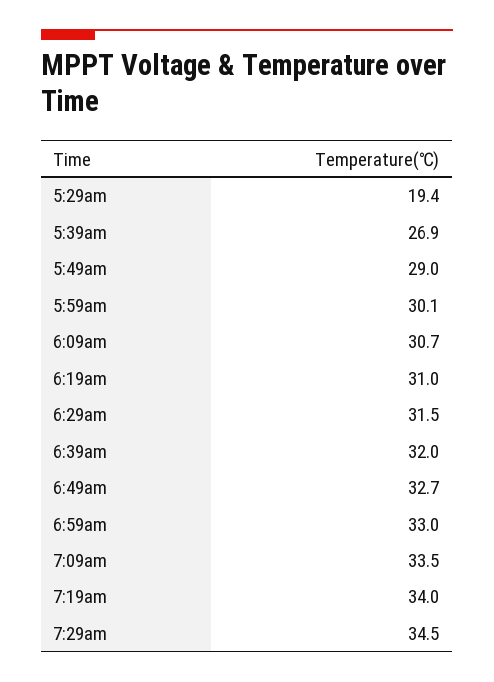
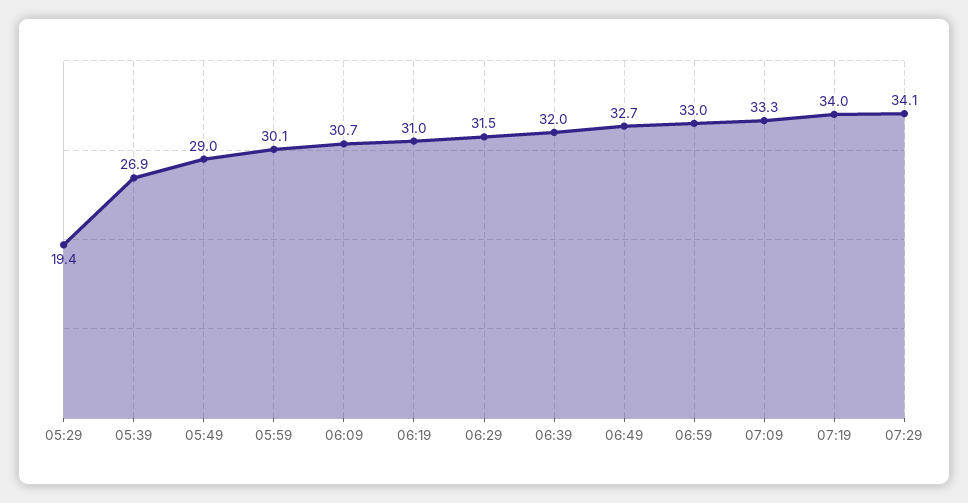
7:09am: 33.5 -> 33.3
7:29am: 34.5 -> 34.1

